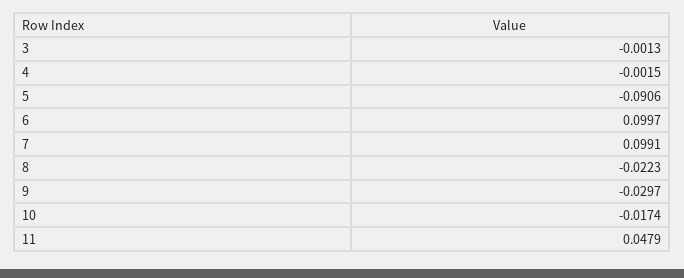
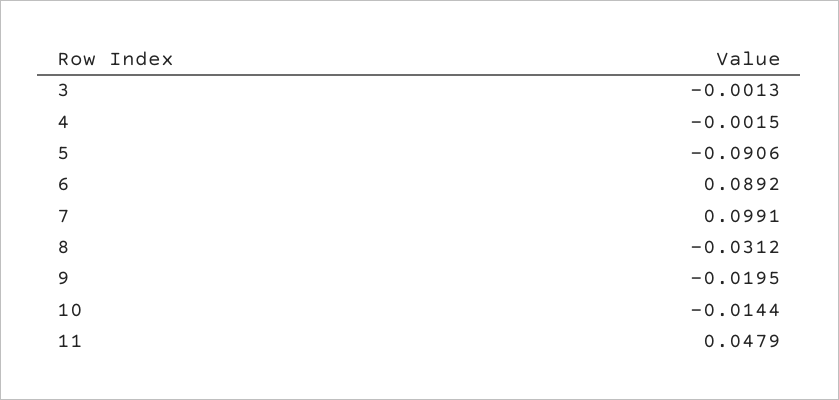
6: 0.0997 -> 0.0892
8: -0.0223 -> -0.0312
9: -0.0297 -> -0.0195
10: -0.0174 -> -0.0144

